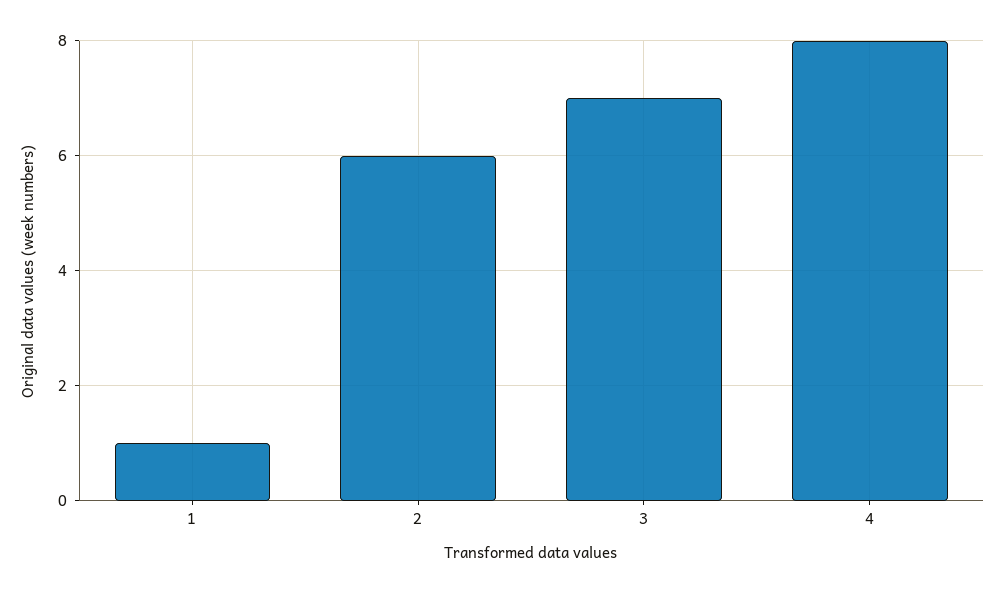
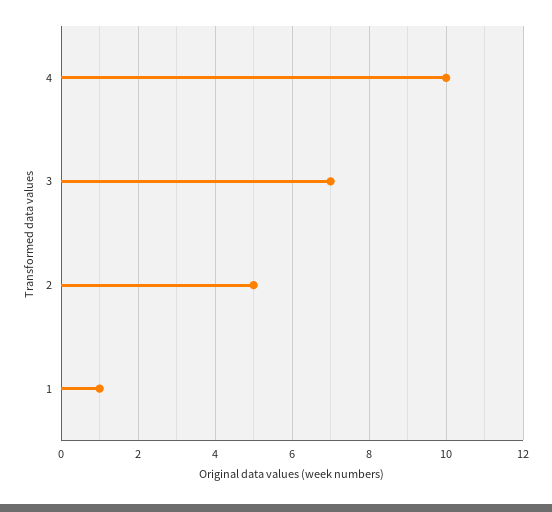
2: 6 -> 5
4: 8 -> 10

